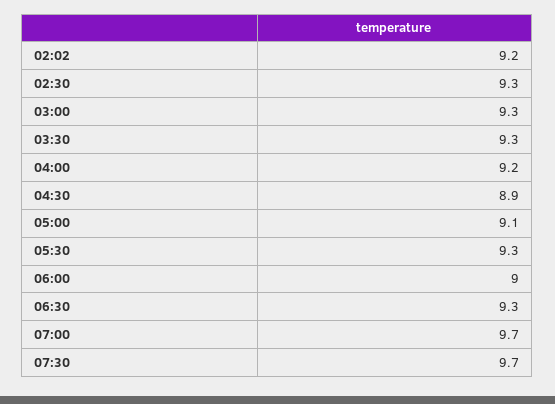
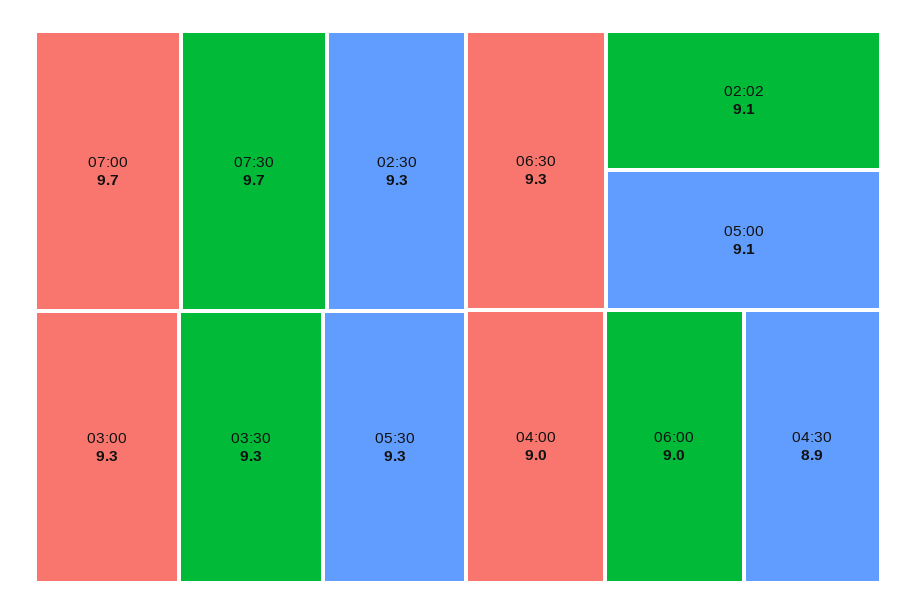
02:02: 9.2 -> 9.1
04:00: 9.2 -> 9

